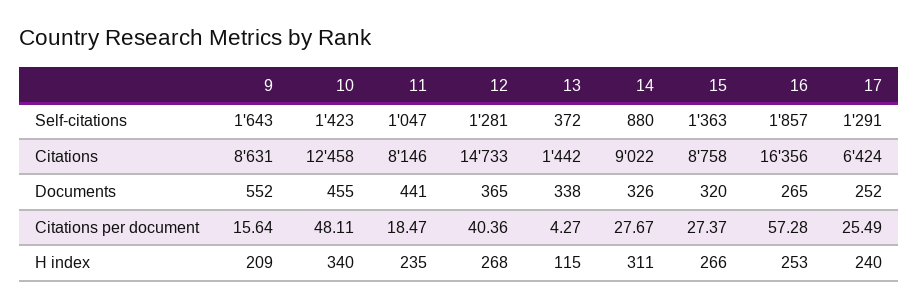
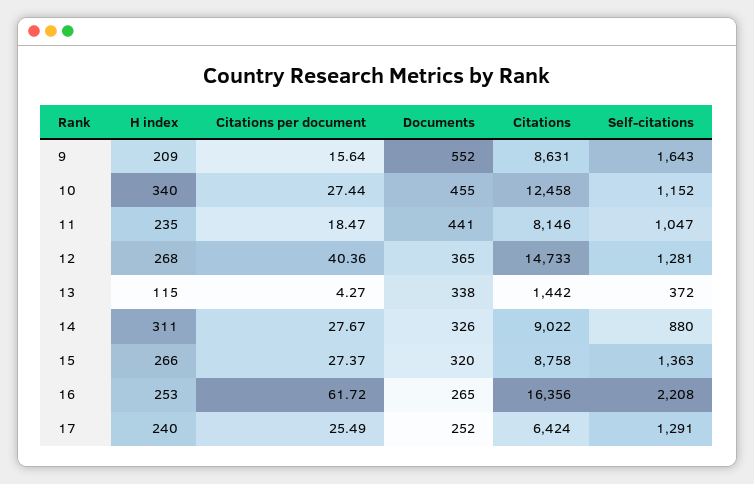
10, Self-citations: 1423 -> 1152
16, Self-citations: 1857 -> 2208
10, Citations per document: 48.11 -> 27.44
16, Citations per document: 57.28 -> 61.72

